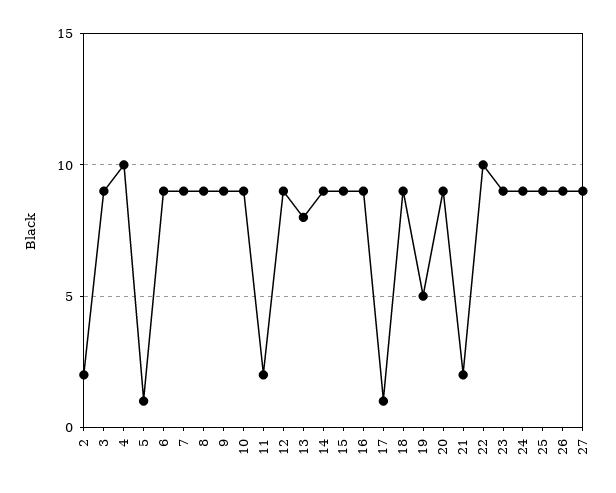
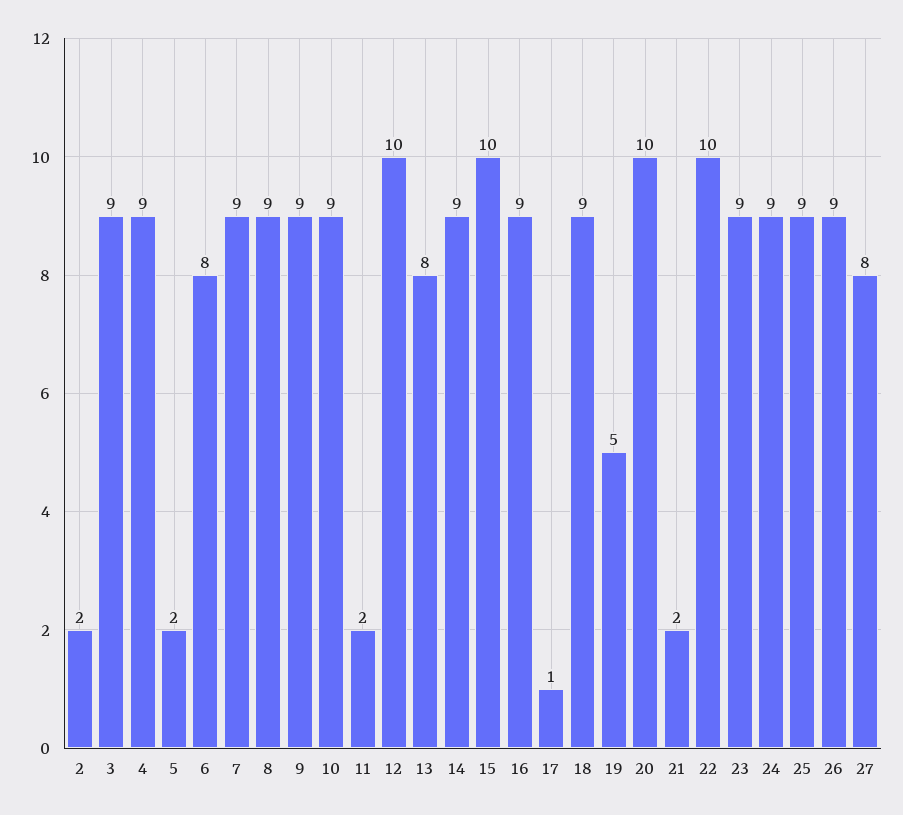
4: 10 -> 9
5: 1 -> 2
6: 9 -> 8
12: 9 -> 10
15: 9 -> 10
20: 9 -> 10
27: 9 -> 8

